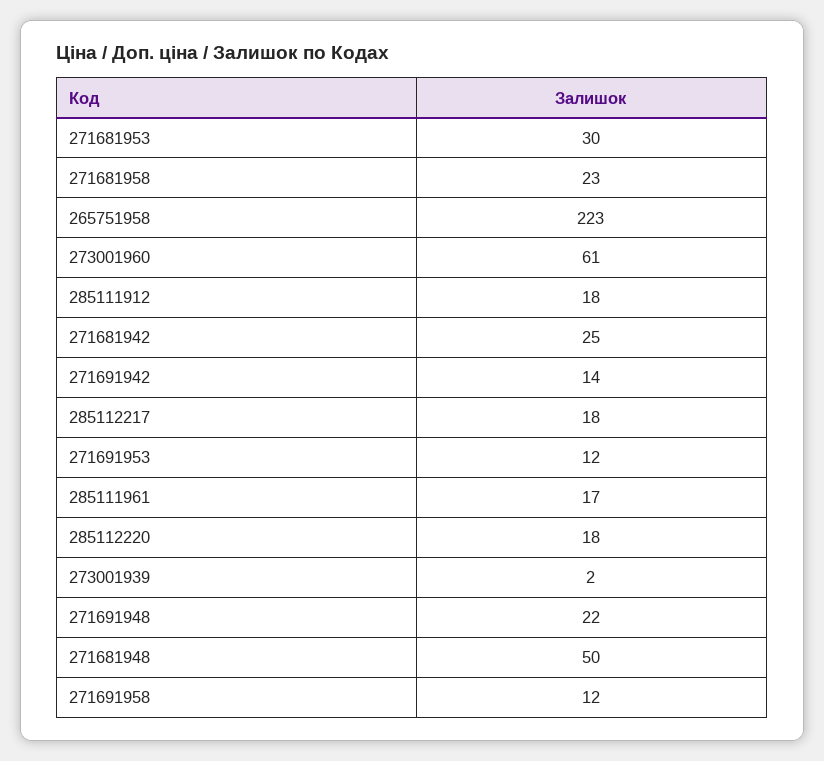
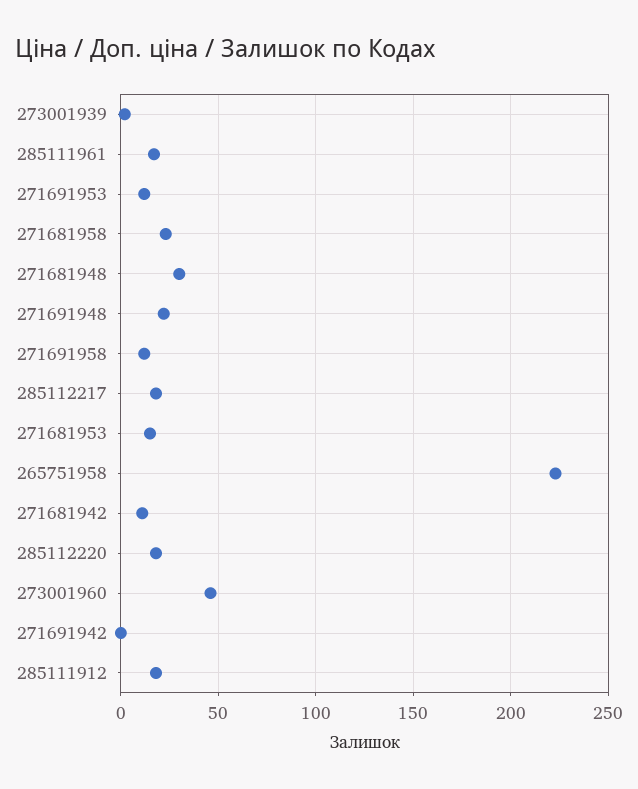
271681953: 30 -> 15
273001960: 61 -> 45
271681942: 25 -> 10
271691942: 14 -> 0
271681948: 50 -> 30

